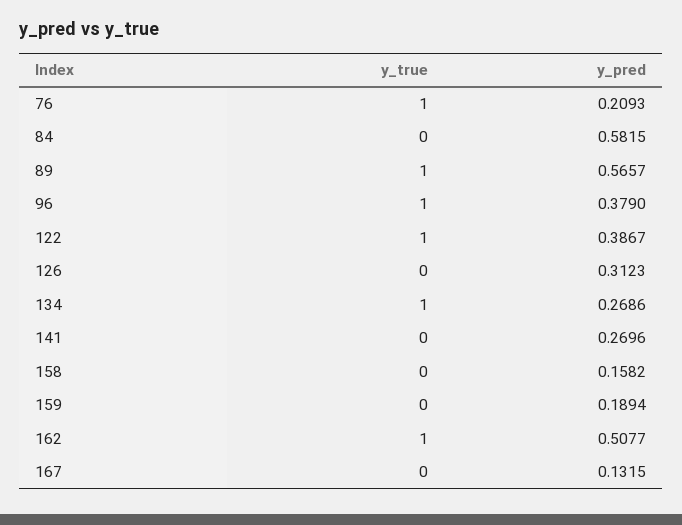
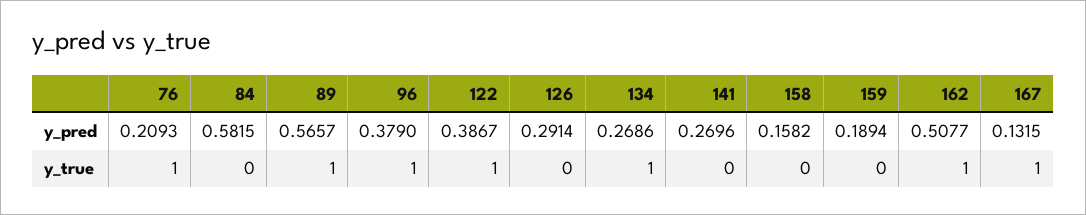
y_pred, 126: 0.3123 -> 0.2914
y_true, 167: 0 -> 1

